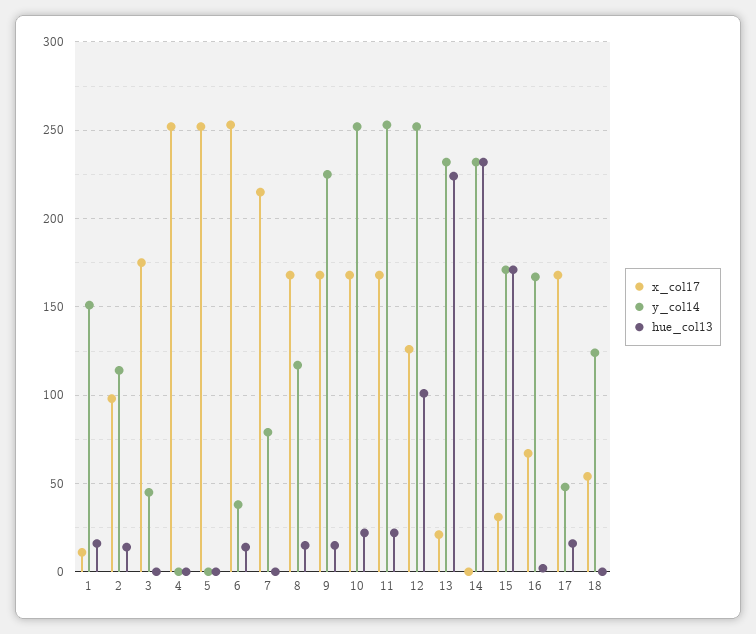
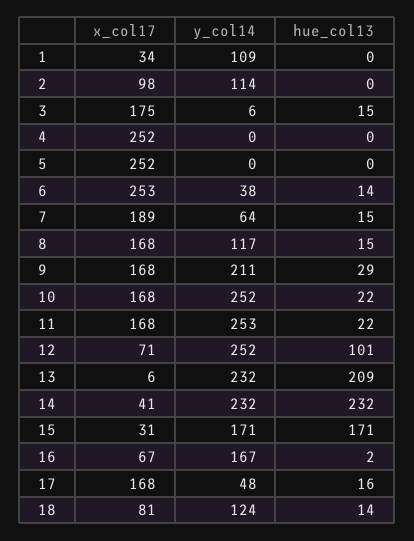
x_col17, 1: 10 -> 34
y_col14, 1: 150 -> 109
hue_col13, 1: 15 -> 0
hue_col13, 2: 15 -> 0
y_col14, 3: 45 -> 6
hue_col13, 3: 0 -> 15
x_col17, 7: 215 -> 189
y_col14, 7: 80 -> 64
hue_col13, 7: 0 -> 15
y_col14, 9: 225 -> 211
hue_col13, 9: 15 -> 29
x_col17, 12: 125 -> 71
x_col17, 13: 20 -> 6
hue_col13, 13: 225 -> 209
x_col17, 14: 0 -> 41
x_col17, 18: 55 -> 81
hue_col13, 18: 0 -> 14

